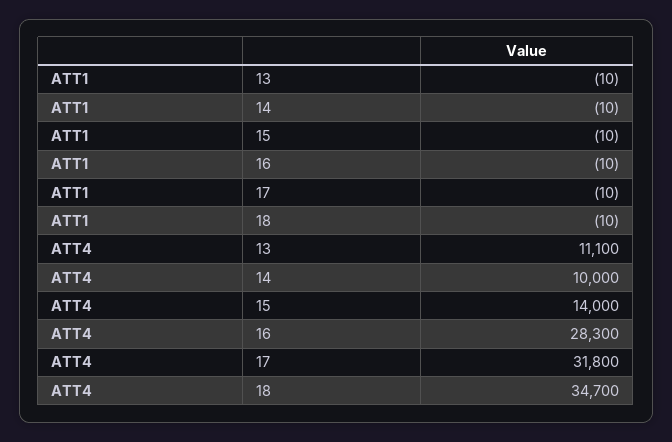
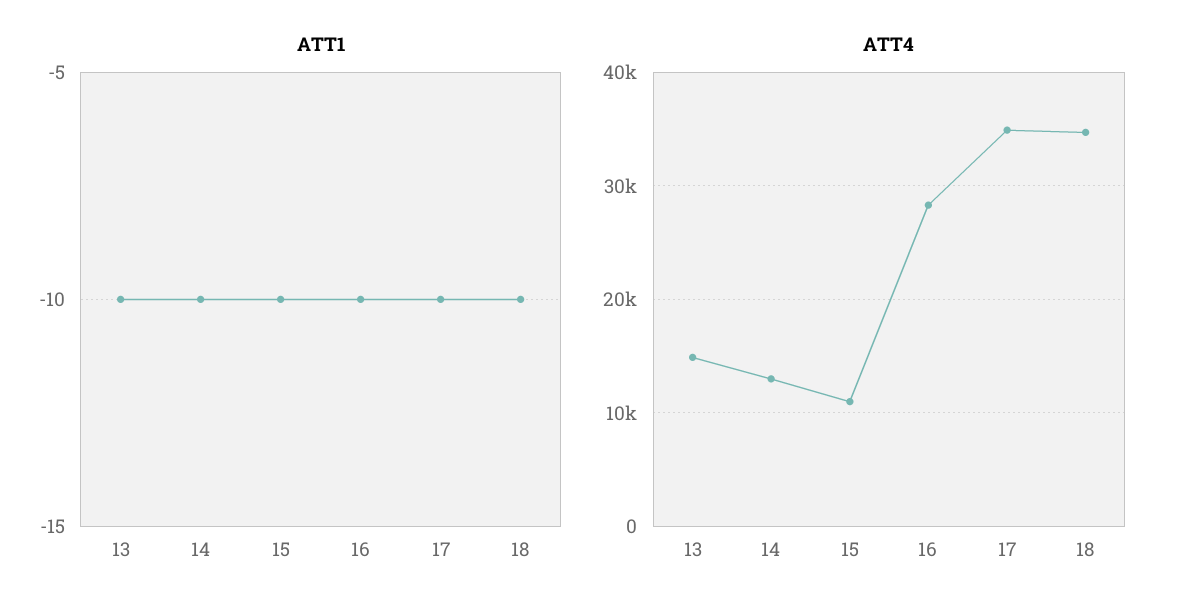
ATT4, 13: 11100 -> 15000
ATT4, 14: 10000 -> 13000
ATT4, 15: 14000 -> 11000
ATT4, 17: 31800 -> 35000

